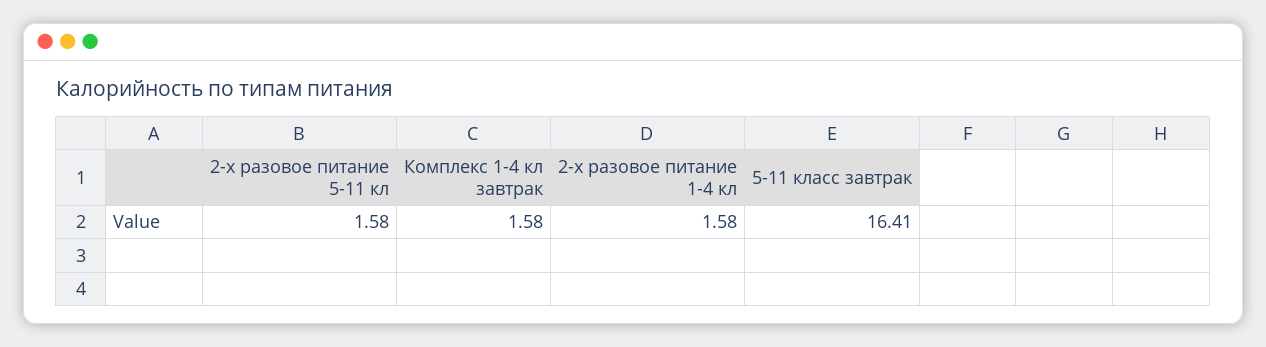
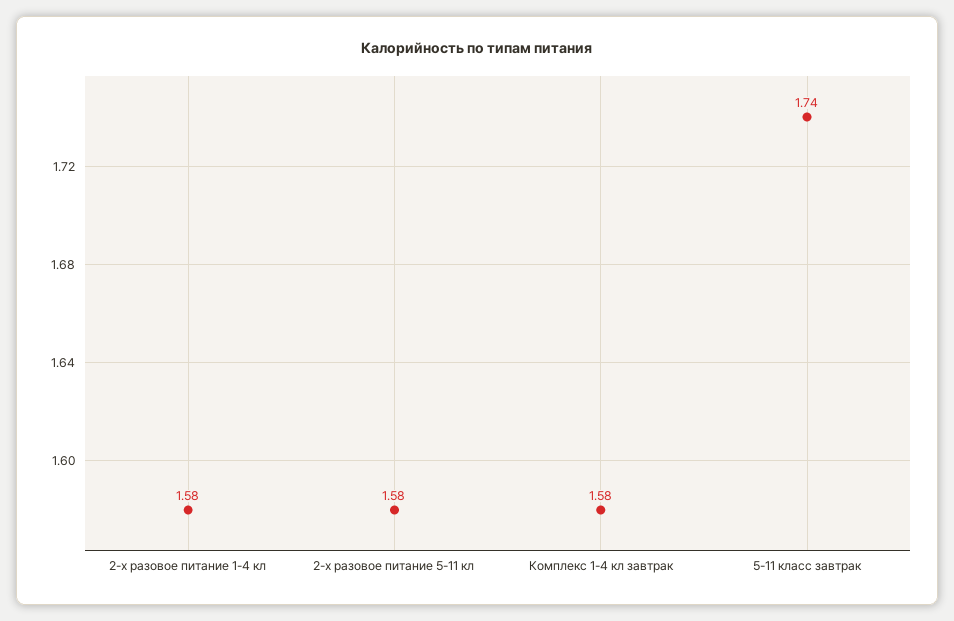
5-11 класс завтрак: 16.41 -> 1.74

